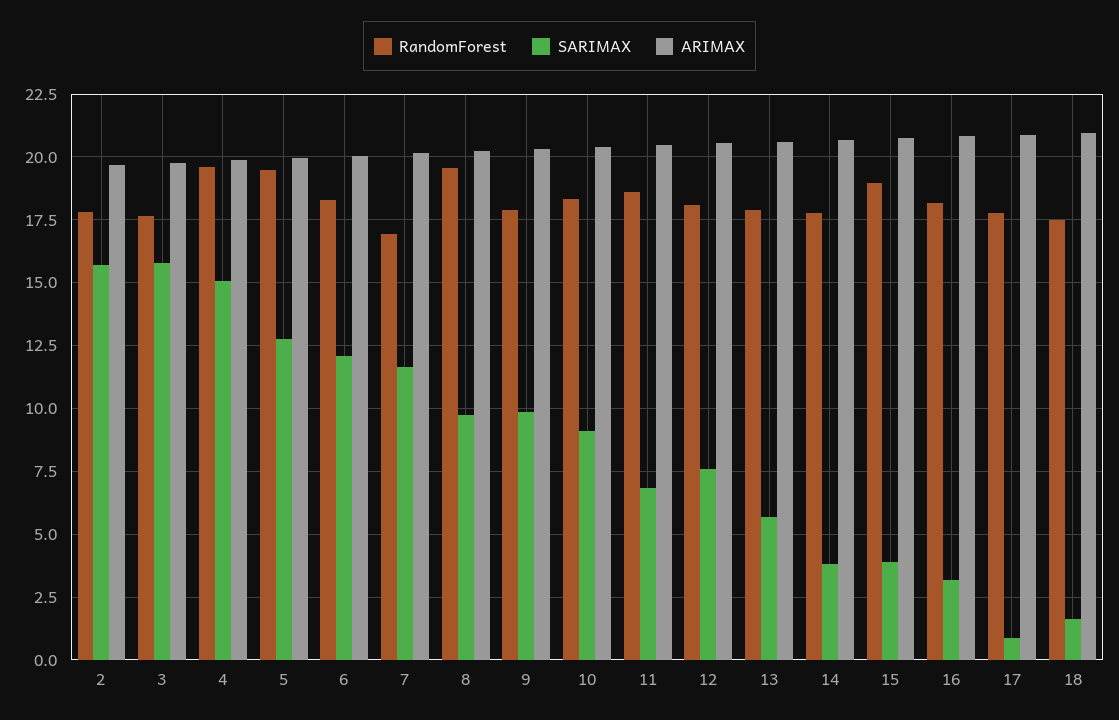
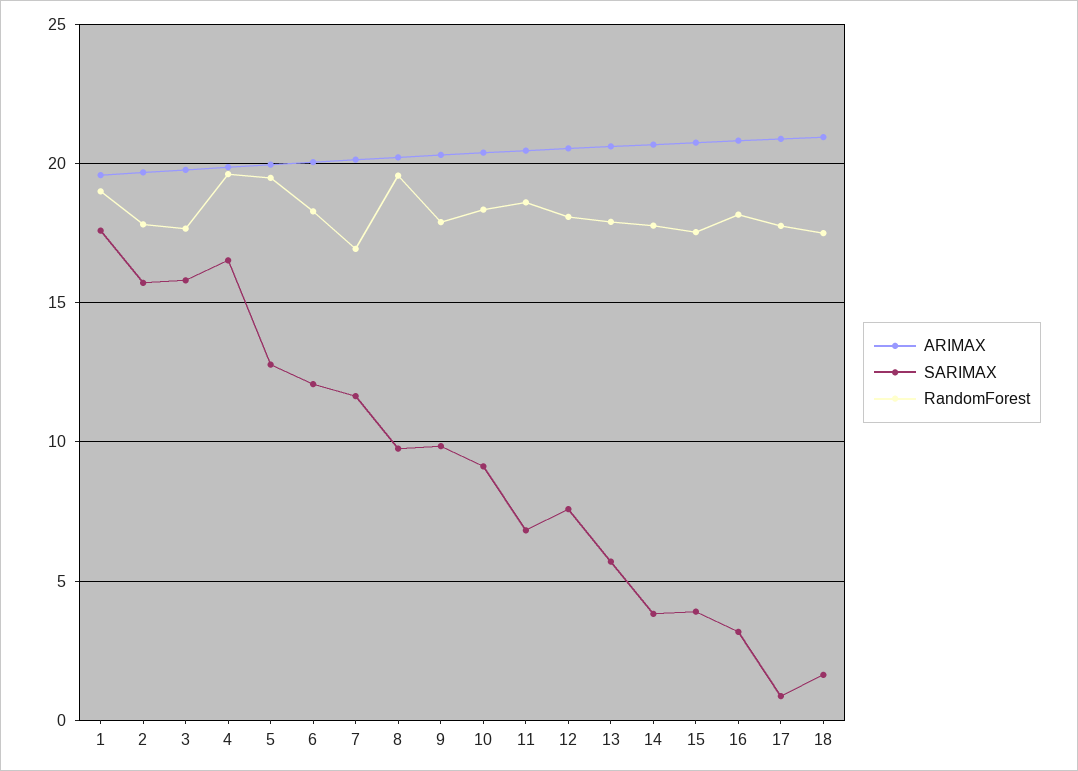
SARIMAX, 4: 15 -> 16.5
RandomForest, 15: 19 -> 17.5
ARIMAX, 1: none -> 19.5
SARIMAX, 1: none -> 17.5
RandomForest, 1: none -> 19

